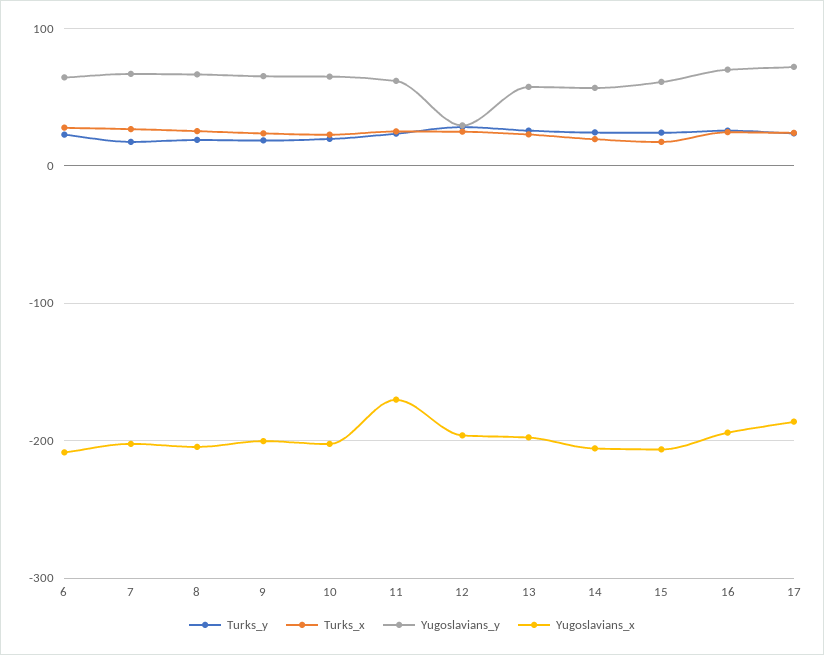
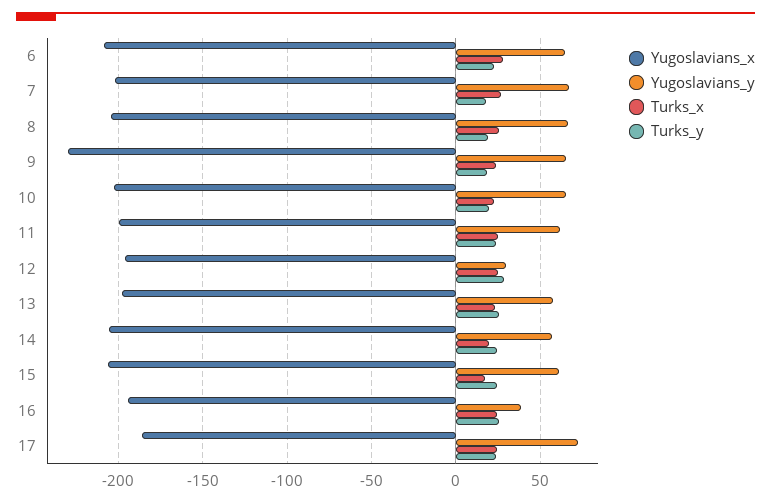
Yugoslavians_x, 9: -200 -> -230
Yugoslavians_x, 11: -170 -> -200
Yugoslavians_y, 16: 70 -> 40

